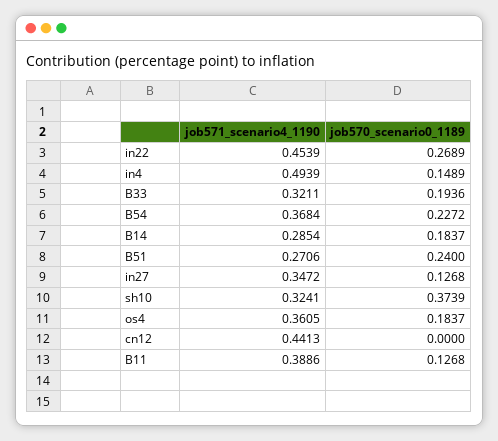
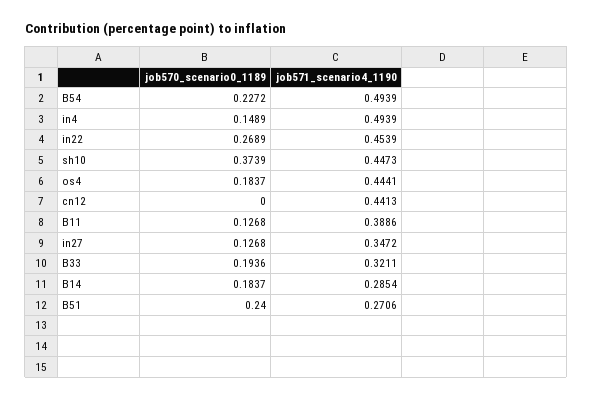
job571_scenario4_1190, B54: 0.3684 -> 0.4939
job571_scenario4_1190, sh10: 0.3241 -> 0.4473
job571_scenario4_1190, os4: 0.3605 -> 0.4441

